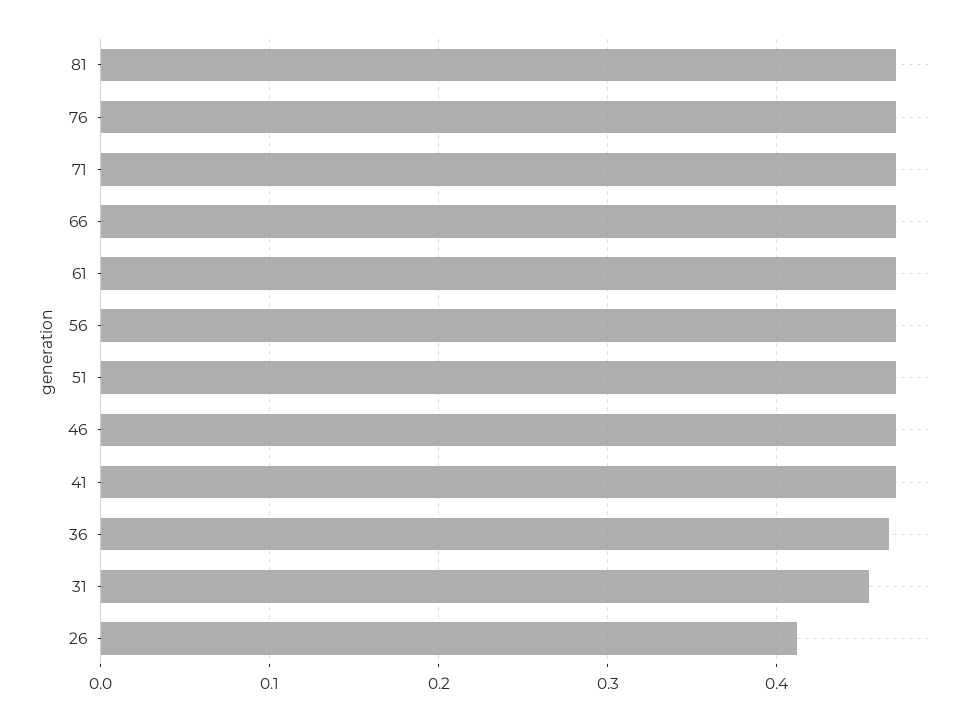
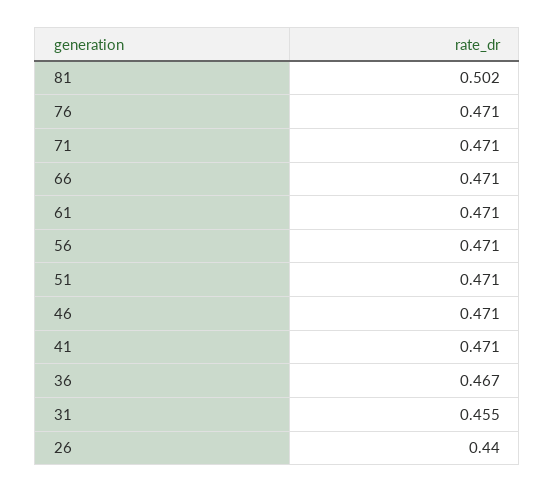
81: 0.47 -> 0.502
26: 0.41 -> 0.44

